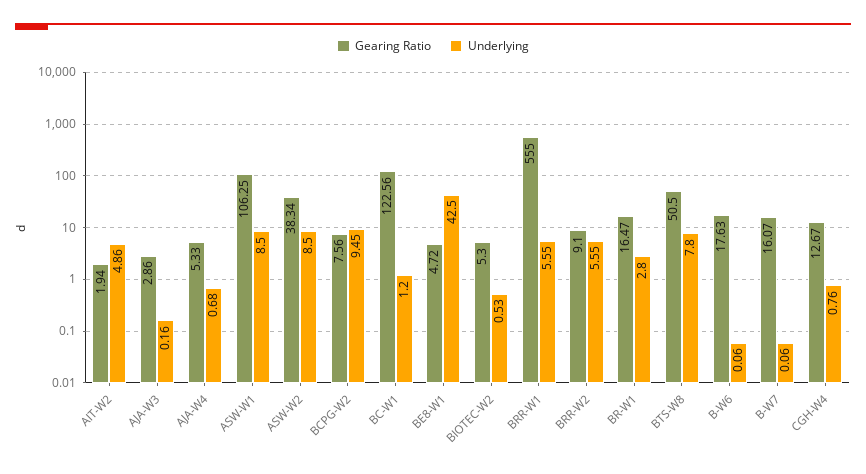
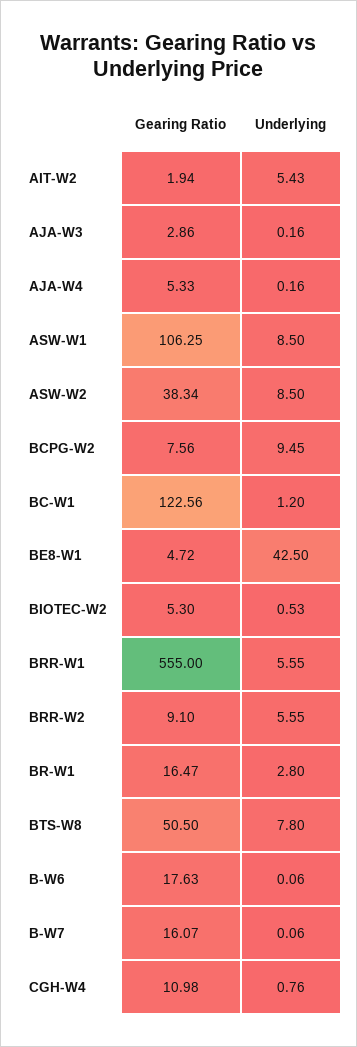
Underlying, AIT-W2: 4.86 -> 5.43
Underlying, AJA-W4: 0.68 -> 0.16
Gearing Ratio, CGH-W4: 12.67 -> 10.98

